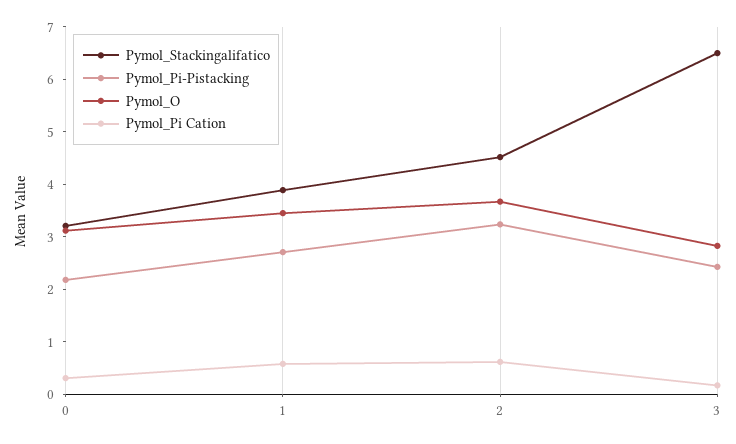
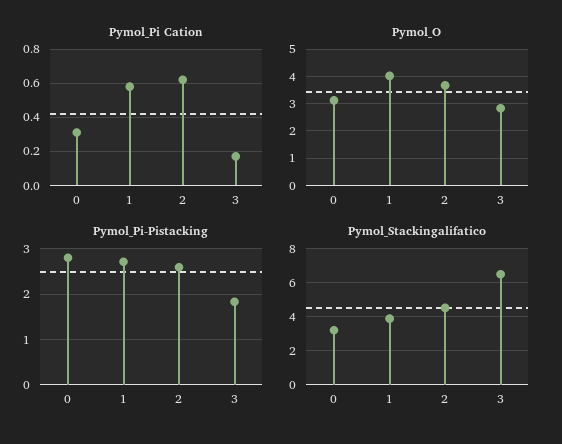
Pymol_Pi-Pistacking, 0: 2.2 -> 2.8
Pymol_O, 1: 3.4 -> 4
Pymol_Pi-Pistacking, 2: 3.2 -> 2.6
Pymol_Pi-Pistacking, 3: 2.4 -> 1.8

